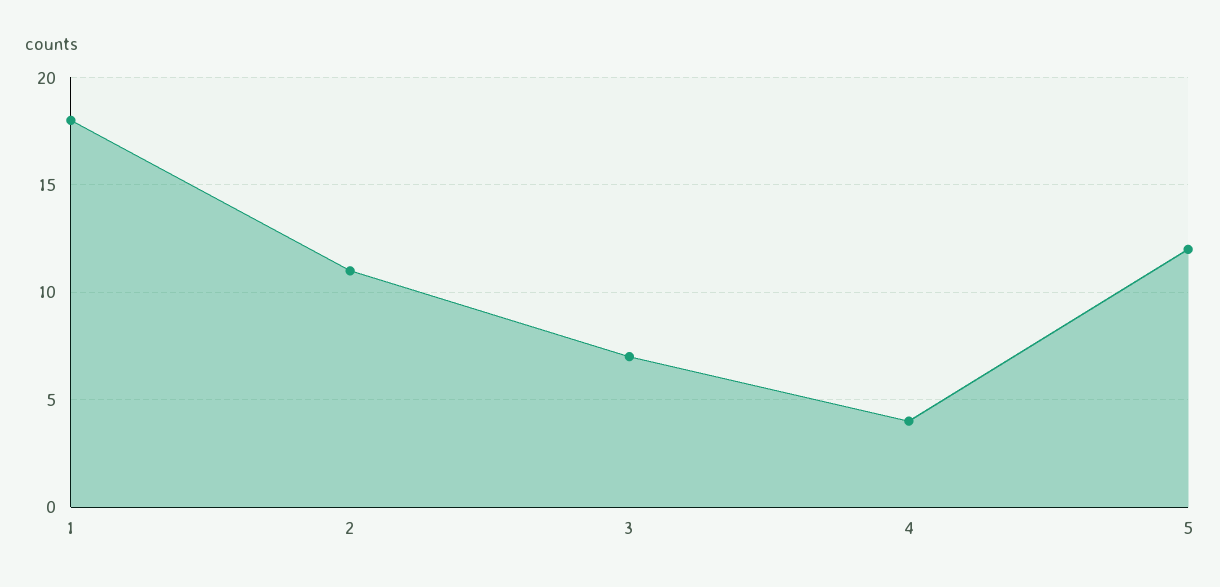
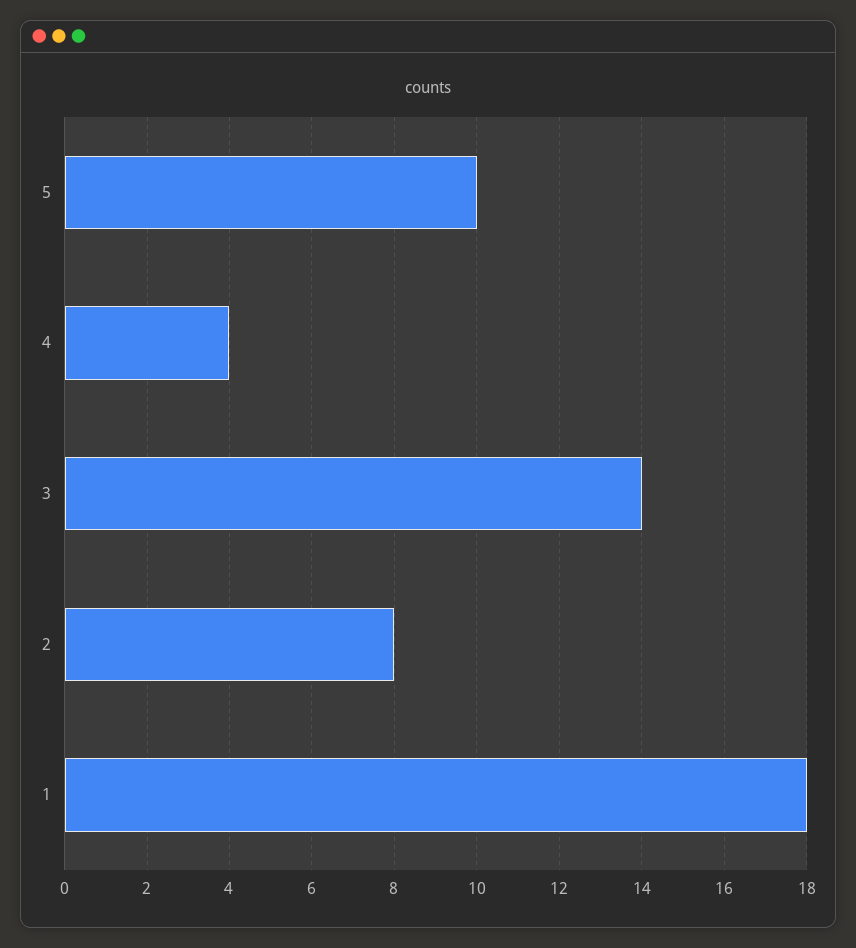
2: 11 -> 8
3: 7 -> 14
5: 12 -> 10

